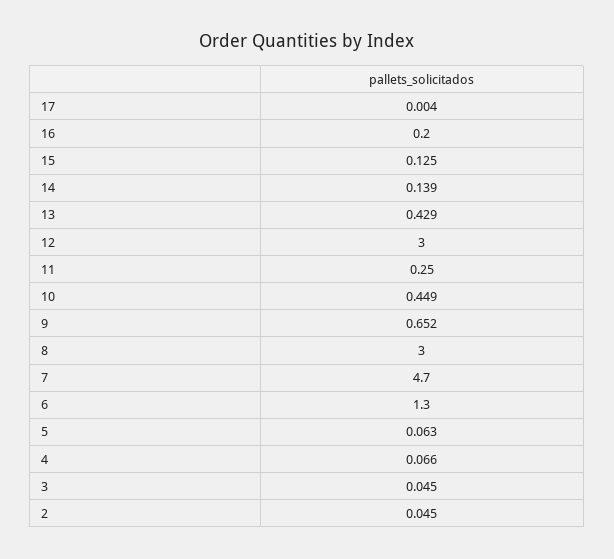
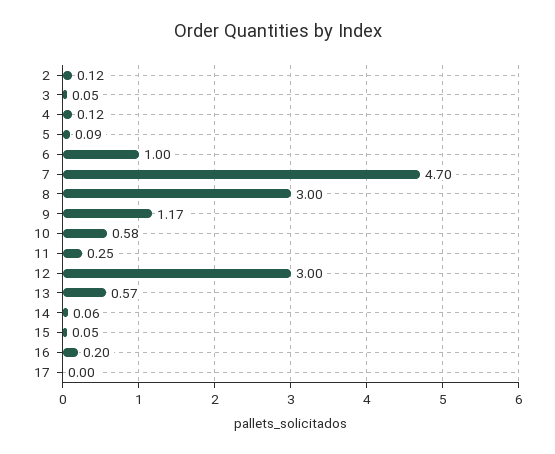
15: 0.125 -> 0.05
14: 0.139 -> 0.06
13: 0.429 -> 0.57
10: 0.449 -> 0.58
9: 0.652 -> 1.17
6: 1.3 -> 1
5: 0.063 -> 0.09
4: 0.066 -> 0.12
2: 0.045 -> 0.12

